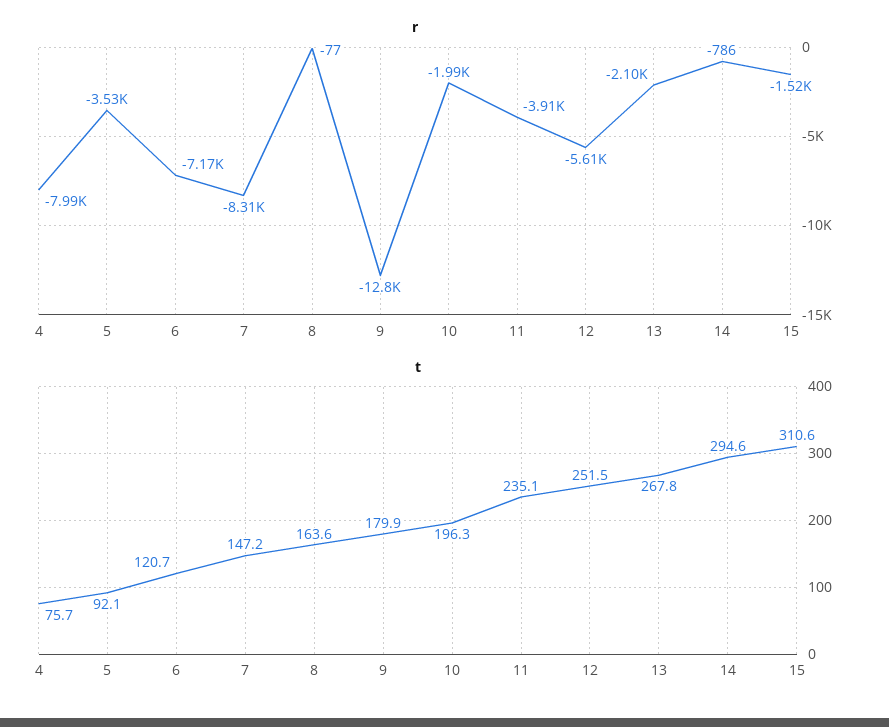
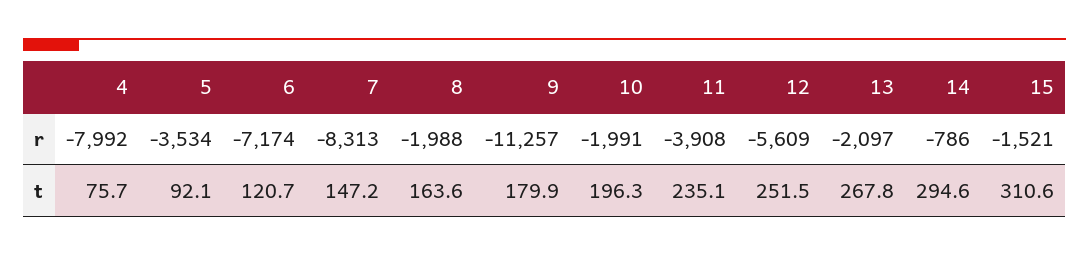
r, 8: -77 -> -1988
r, 9: -12800 -> -11257

